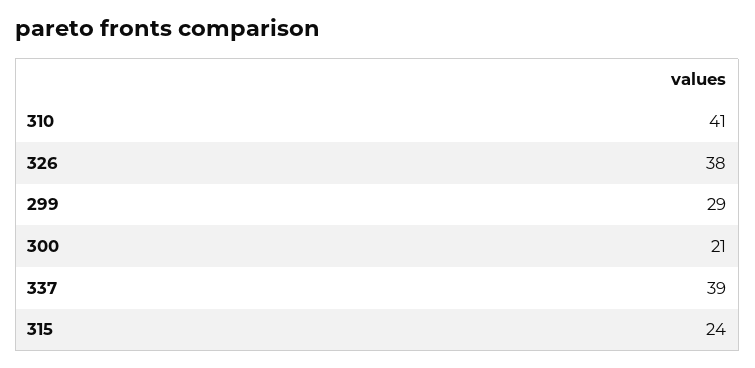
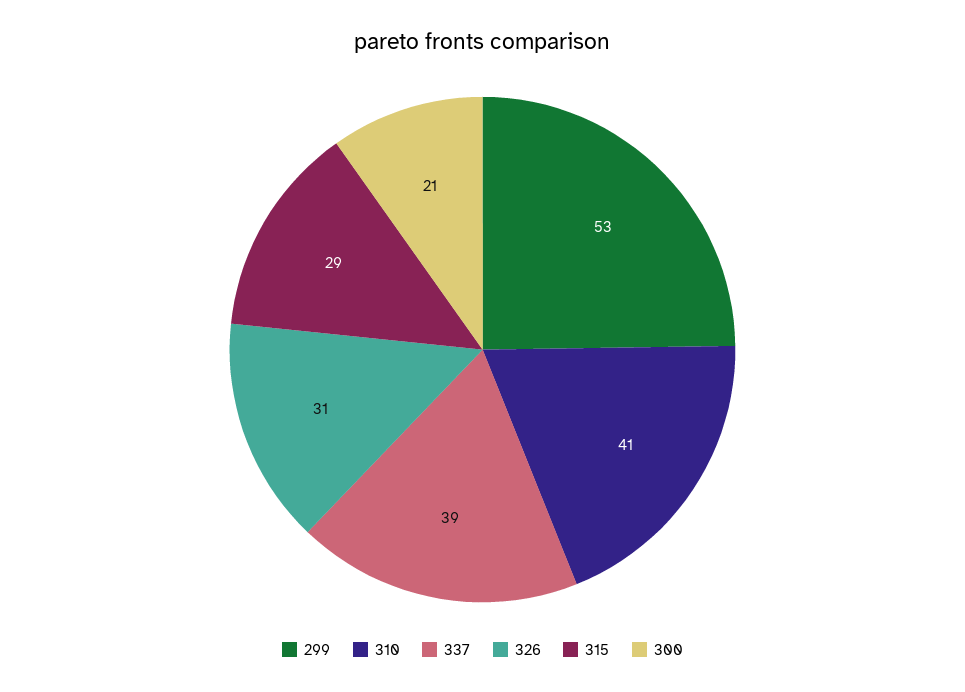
326: 38 -> 31
299: 29 -> 53
315: 24 -> 29

